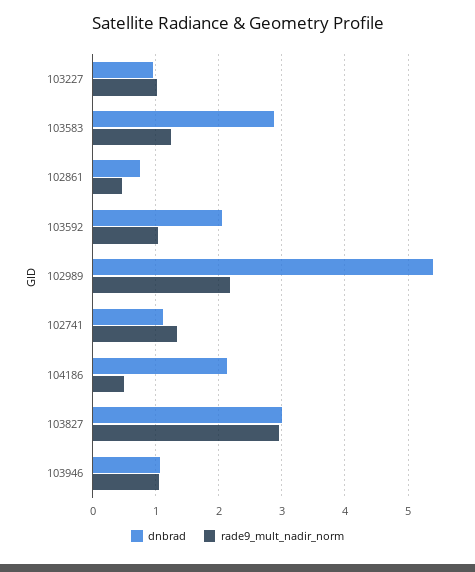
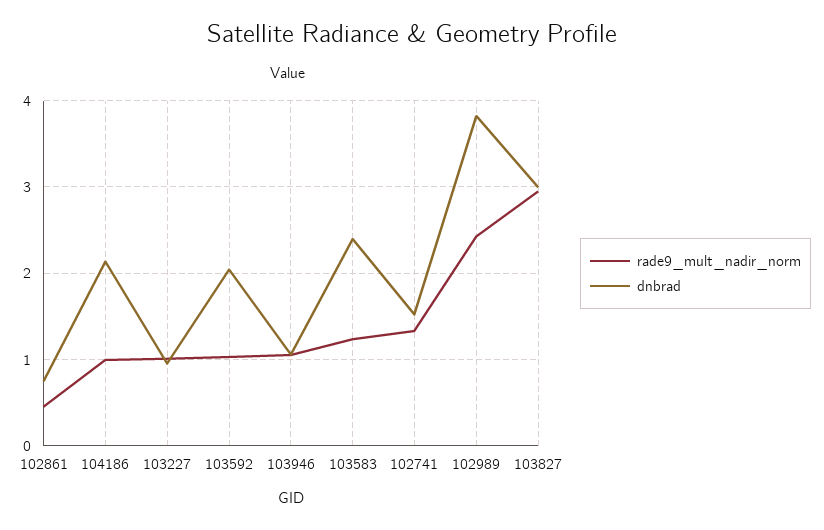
dnbrad, 103583: 2.9 -> 2.4
dnbrad, 102989: 5.4 -> 3.8
rade9_mult_nadir_norm, 102989: 2.2 -> 2.4
dnbrad, 102741: 1.1 -> 1.5
rade9_mult_nadir_norm, 104186: 0.5 -> 1

